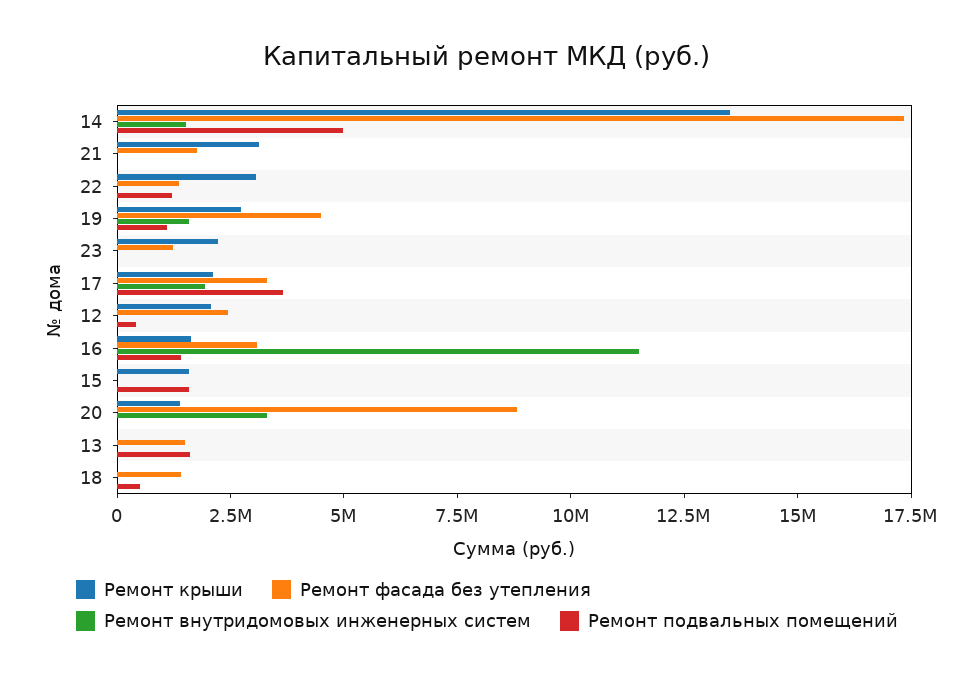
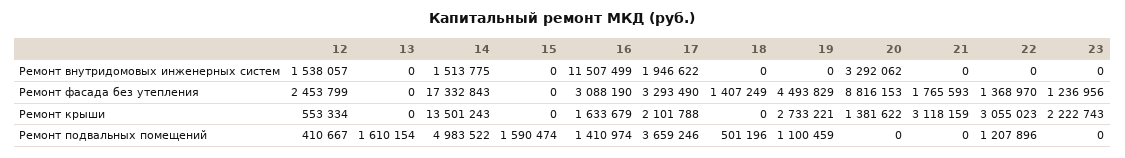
Ремонт внутридомовых инженерных систем, 19: 1500000 -> 0
Ремонт крыши, 12: 2000000 -> 553334
Ремонт внутридомовых инженерных систем, 12: 0 -> 1538057
Ремонт крыши, 15: 1500000 -> 0
Ремонт фасада без утепления, 13: 1500000 -> 0

